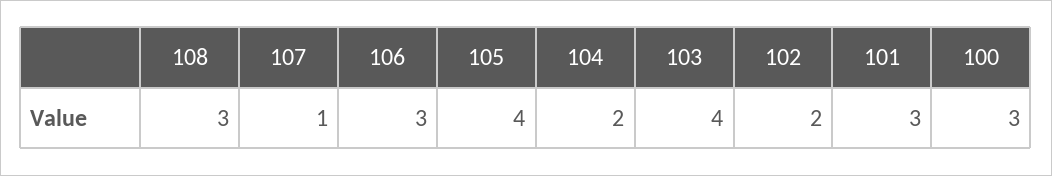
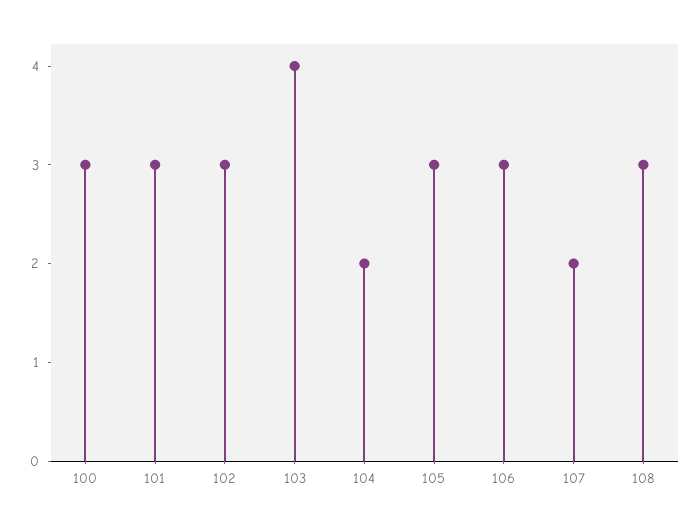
107: 1 -> 2
105: 4 -> 3
102: 2 -> 3

